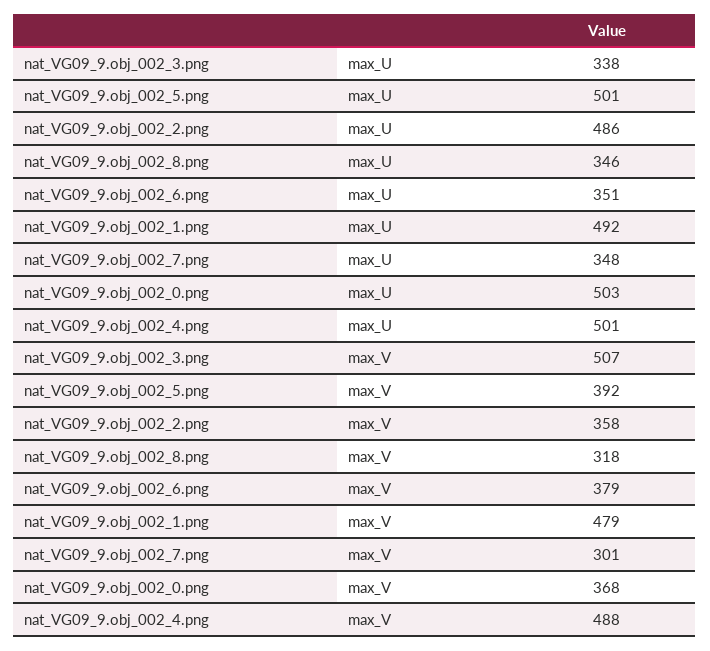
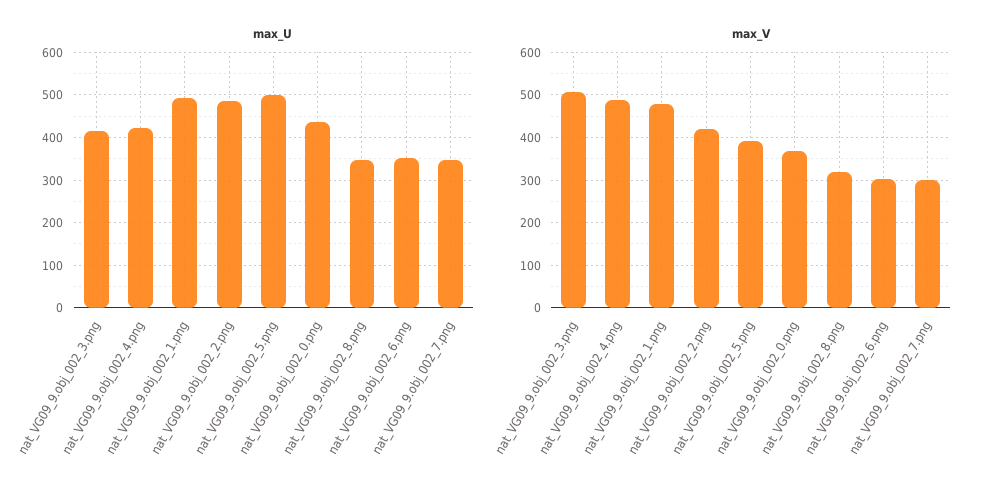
max_U, nat_VG09_9.obj_002_3.png: 338 -> 420
max_U, nat_VG09_9.obj_002_0.png: 503 -> 440
max_U, nat_VG09_9.obj_002_4.png: 501 -> 420
max_V, nat_VG09_9.obj_002_2.png: 358 -> 420
max_V, nat_VG09_9.obj_002_6.png: 379 -> 300

